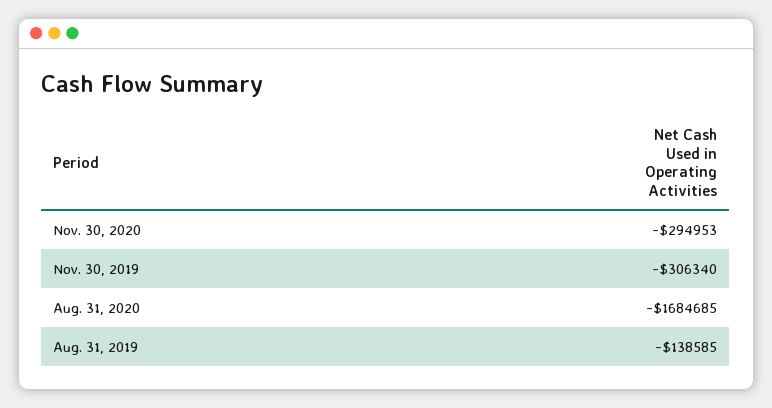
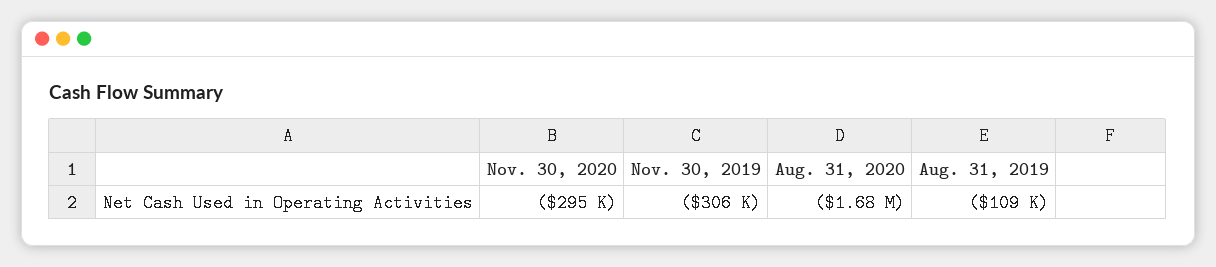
Aug. 31, 2019: -138585 -> -109000

